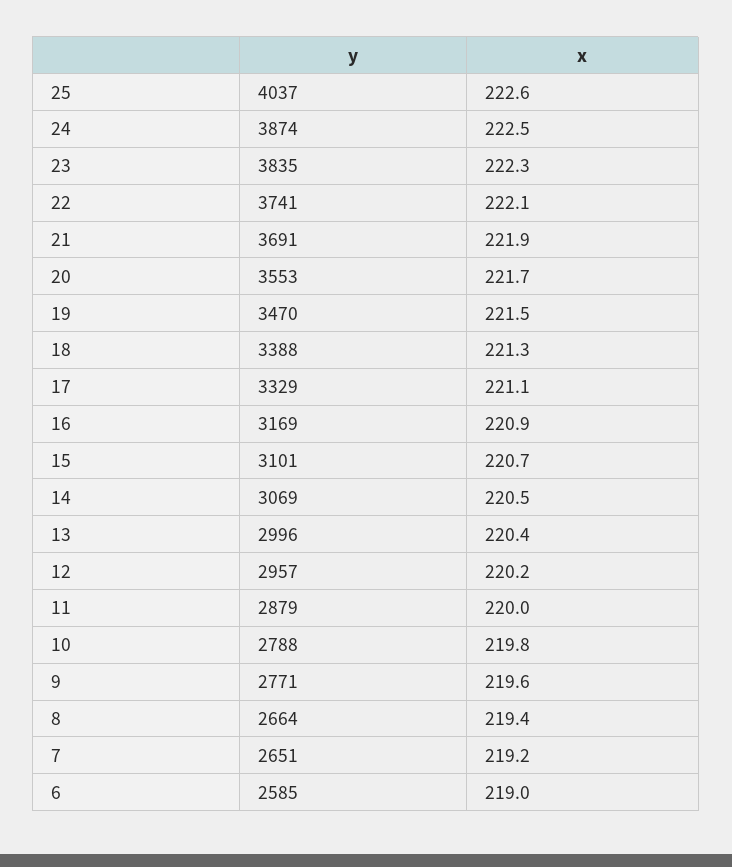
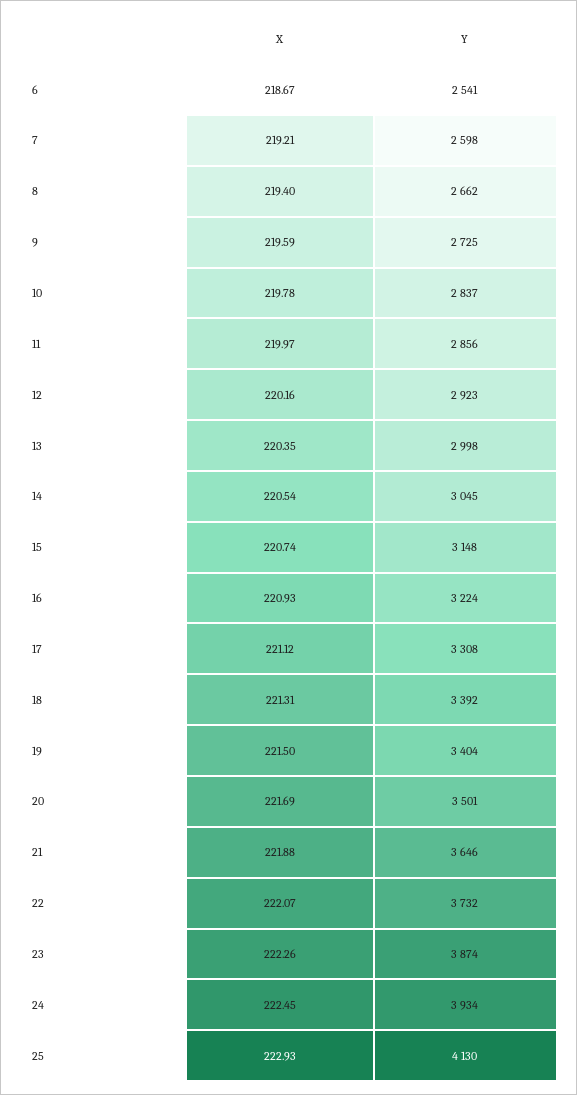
y, 25: 4037 -> 4130
x, 25: 222.6 -> 222.93
y, 24: 3874 -> 3934
y, 23: 3835 -> 3874
y, 22: 3741 -> 3732
y, 21: 3691 -> 3646
y, 20: 3553 -> 3501
y, 19: 3470 -> 3404
y, 18: 3388 -> 3392
y, 17: 3329 -> 3308
y, 16: 3169 -> 3224
y, 15: 3101 -> 3148
y, 14: 3069 -> 3045
y, 13: 2996 -> 2998
y, 12: 2957 -> 2923
y, 11: 2879 -> 2856
y, 10: 2788 -> 2837
y, 9: 2771 -> 2725
y, 8: 2664 -> 2662
y, 7: 2651 -> 2598
y, 6: 2585 -> 2541
x, 6: 219 -> 218.67

